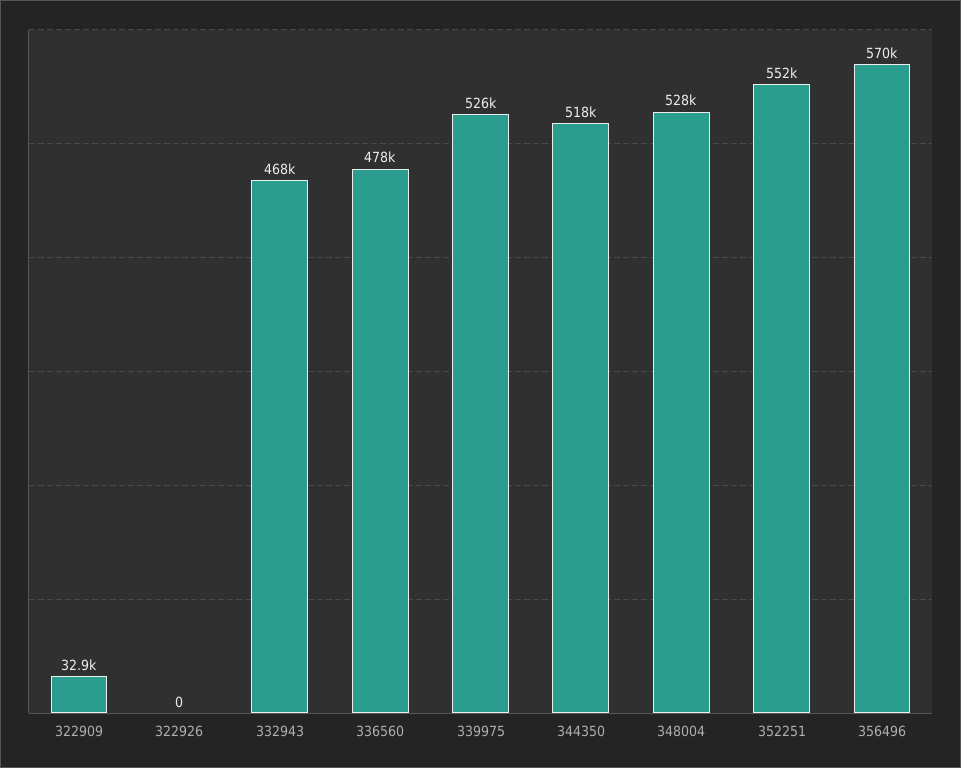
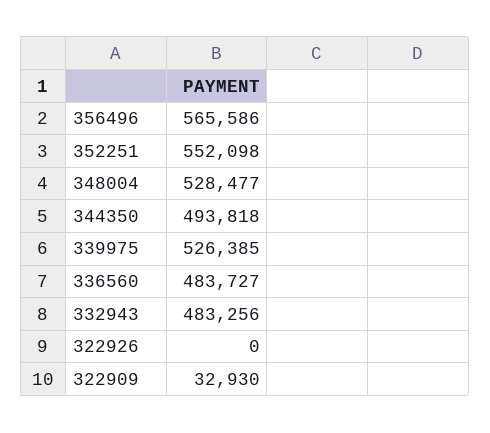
332943: 468000 -> 483256
336560: 478000 -> 483727
344350: 518000 -> 493818
356496: 570000 -> 565586

